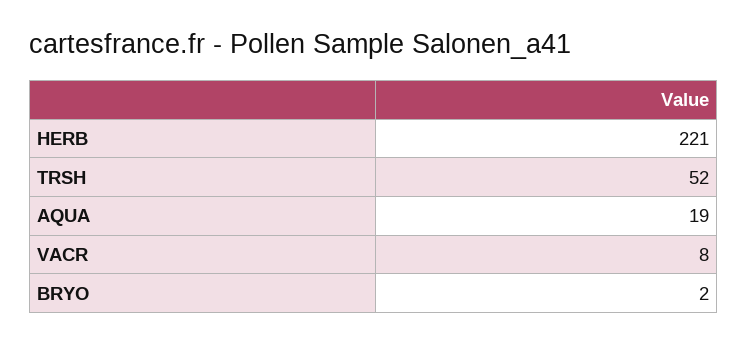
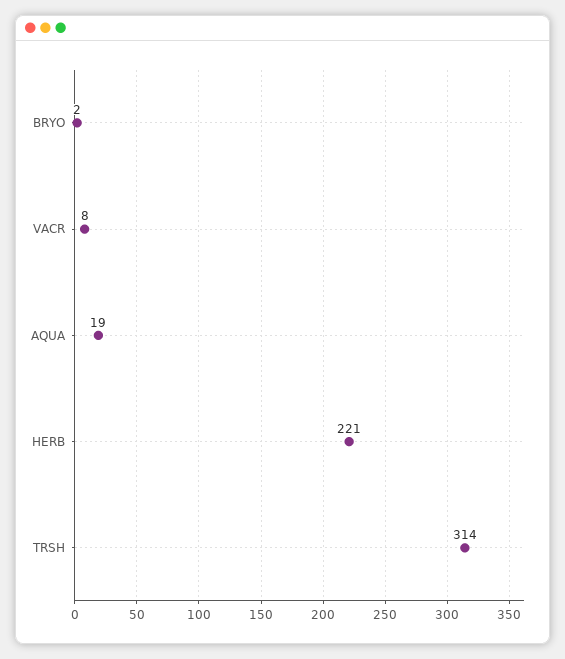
TRSH: 52 -> 314

